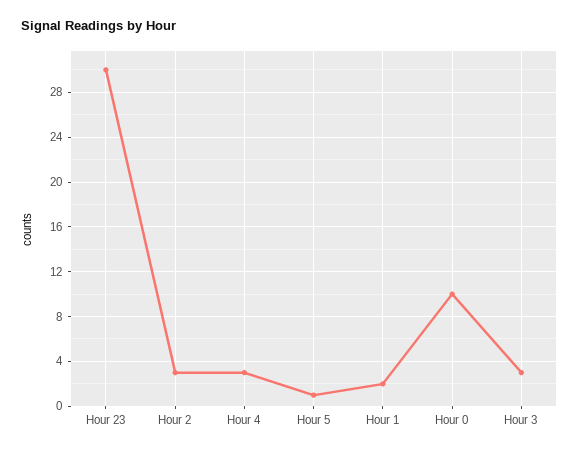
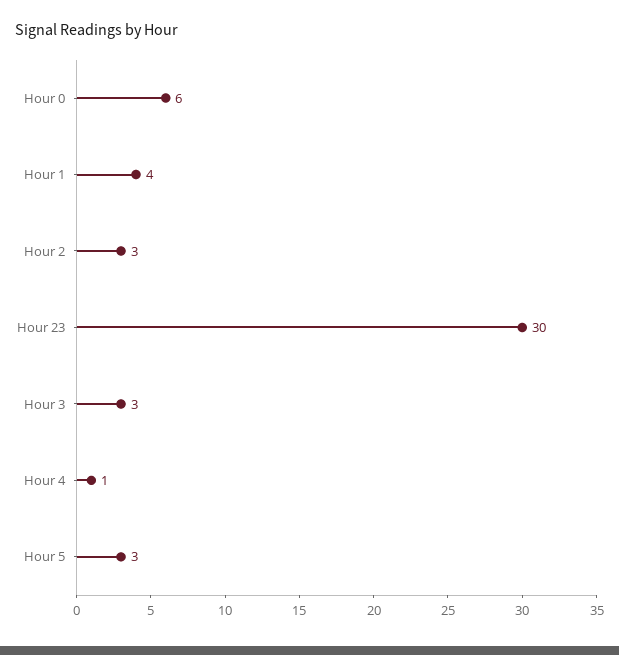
Hour 4: 3 -> 1
Hour 5: 1 -> 3
Hour 1: 2 -> 4
Hour 0: 10 -> 6

